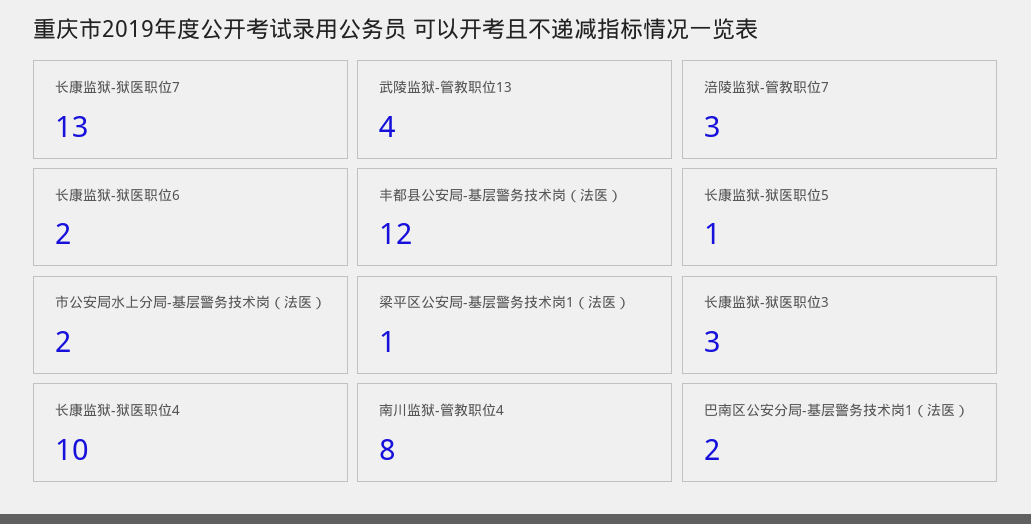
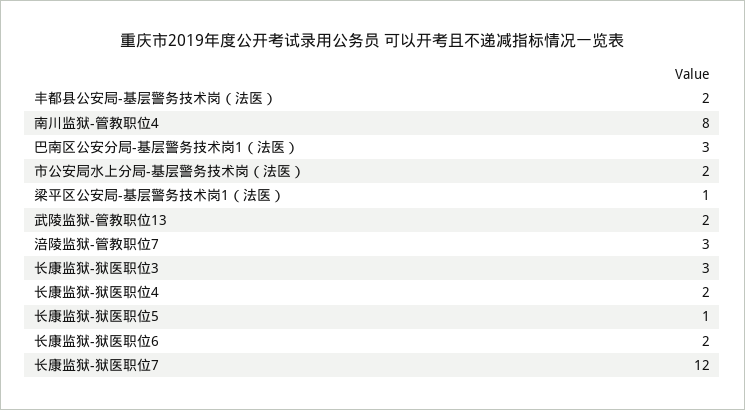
长康监狱-狱医职位7: 13 -> 12
武陵监狱-管教职位13: 4 -> 2
丰都县公安局-基层警务技术岗（法医）: 12 -> 2
长康监狱-狱医职位4: 10 -> 2
巴南区公安分局-基层警务技术岗1（法医）: 2 -> 3

